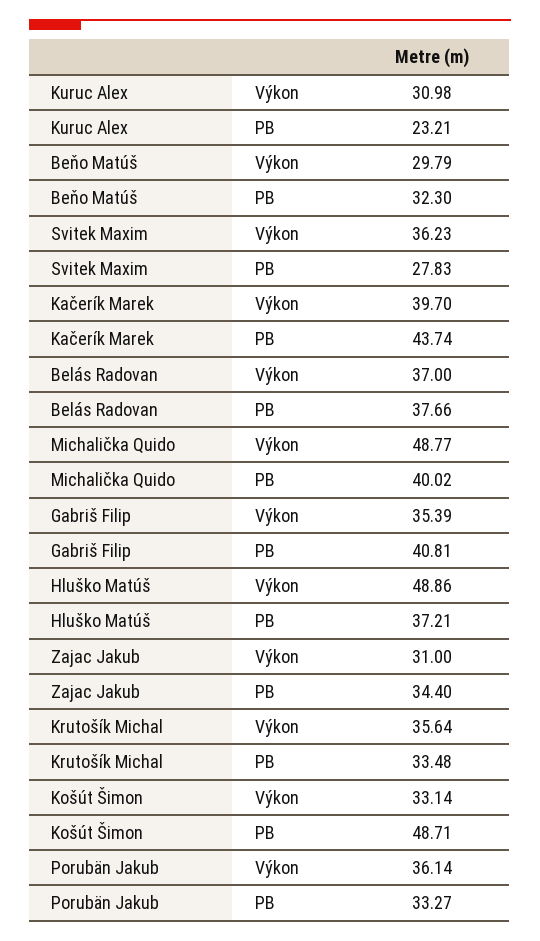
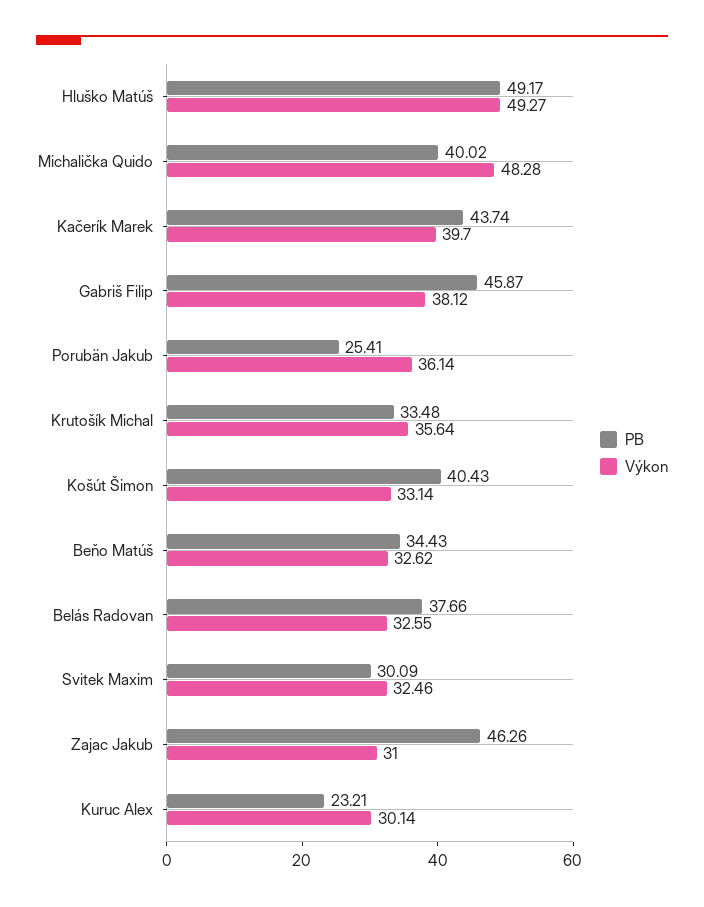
Výkon, Kuruc Alex: 30.98 -> 30.14
Výkon, Beňo Matúš: 29.79 -> 32.62
PB, Beňo Matúš: 32.3 -> 34.43
Výkon, Svitek Maxim: 36.23 -> 32.46
PB, Svitek Maxim: 27.83 -> 30.09
Výkon, Belás Radovan: 37 -> 32.55
Výkon, Michalička Quido: 48.77 -> 48.28
Výkon, Gabriš Filip: 35.39 -> 38.12
PB, Gabriš Filip: 40.81 -> 45.87
Výkon, Hluško Matúš: 48.86 -> 49.27
PB, Hluško Matúš: 37.21 -> 49.17
PB, Zajac Jakub: 34.4 -> 46.26
PB, Košút Šimon: 48.71 -> 40.43
PB, Porubän Jakub: 33.27 -> 25.41

